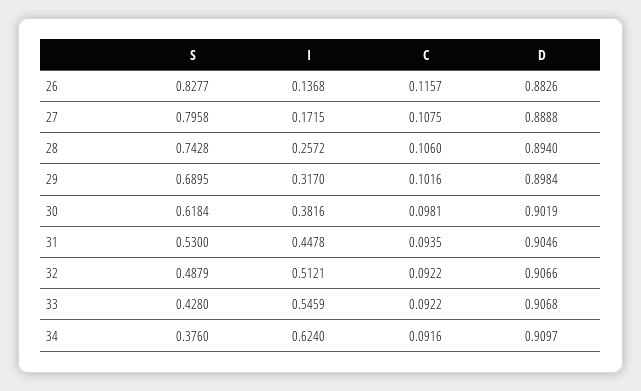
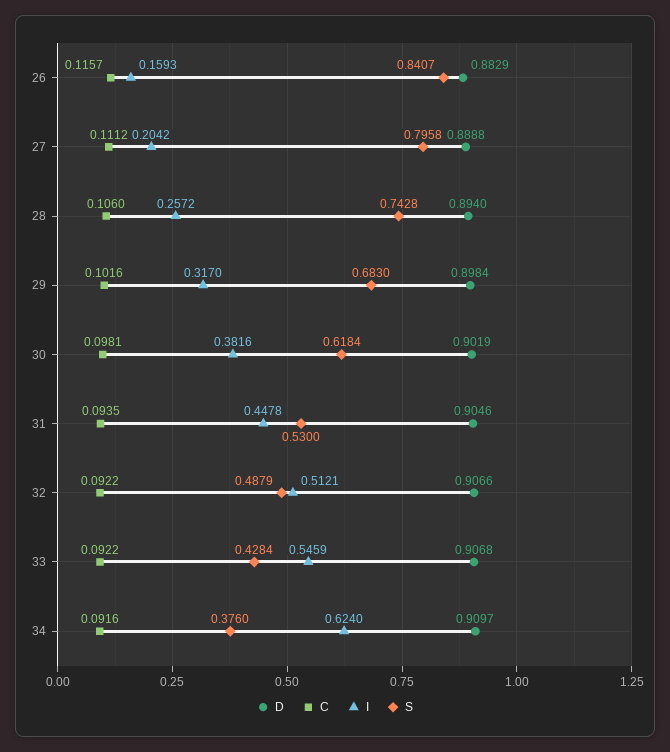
S, 26: 0.8277 -> 0.8407
I, 26: 0.1368 -> 0.1593
D, 26: 0.8826 -> 0.8829
I, 27: 0.1715 -> 0.2042
C, 27: 0.1075 -> 0.1112
S, 29: 0.6895 -> 0.683
S, 33: 0.428 -> 0.4284

